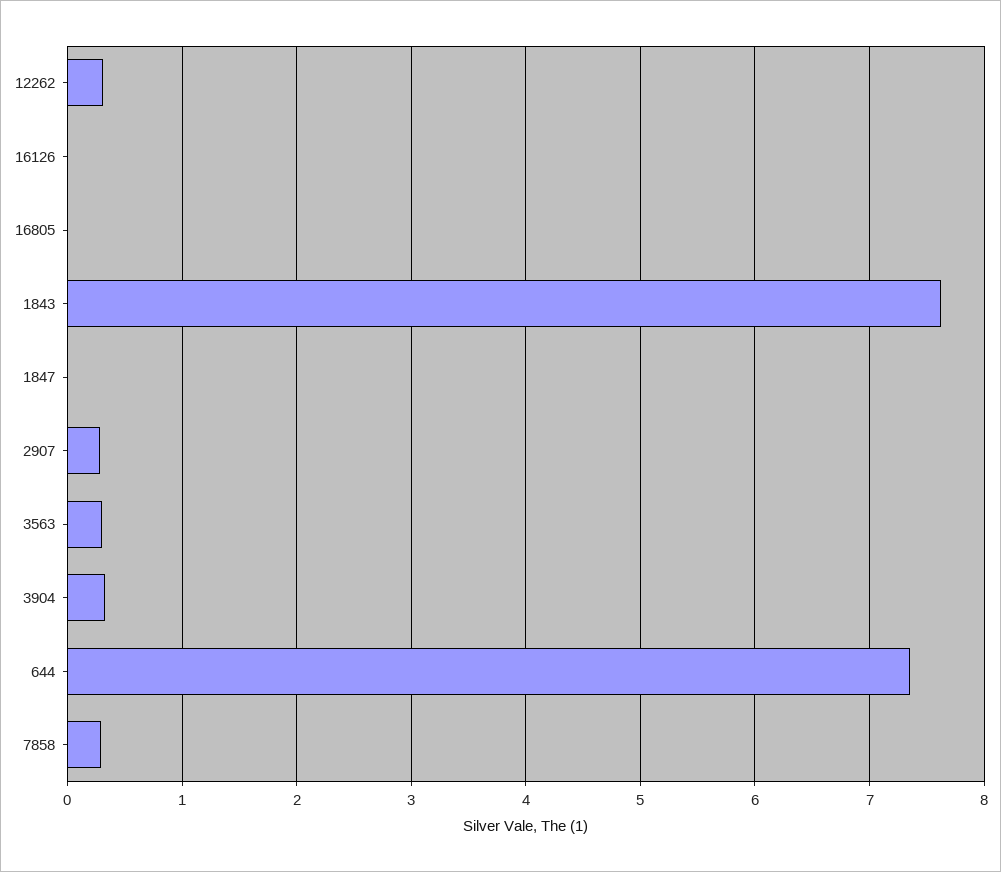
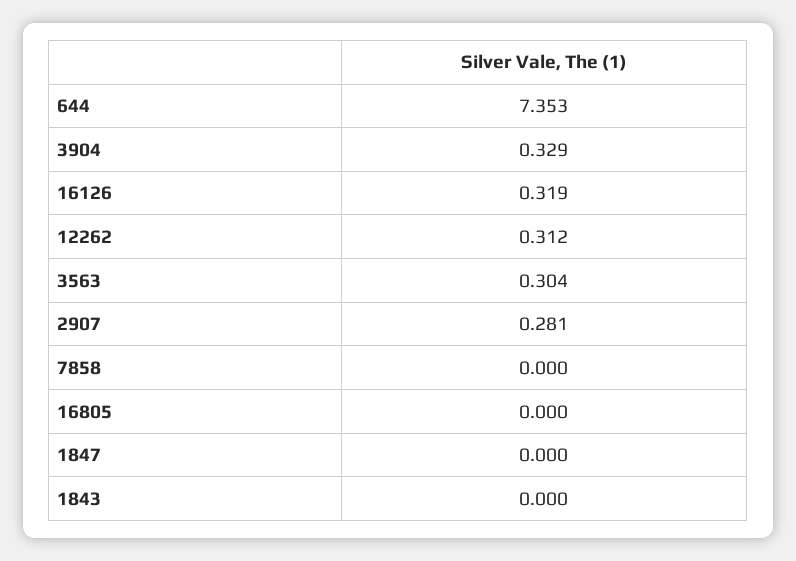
16126: 0 -> 0.319
1843: 7.6 -> 0
7858: 0.3 -> 0

